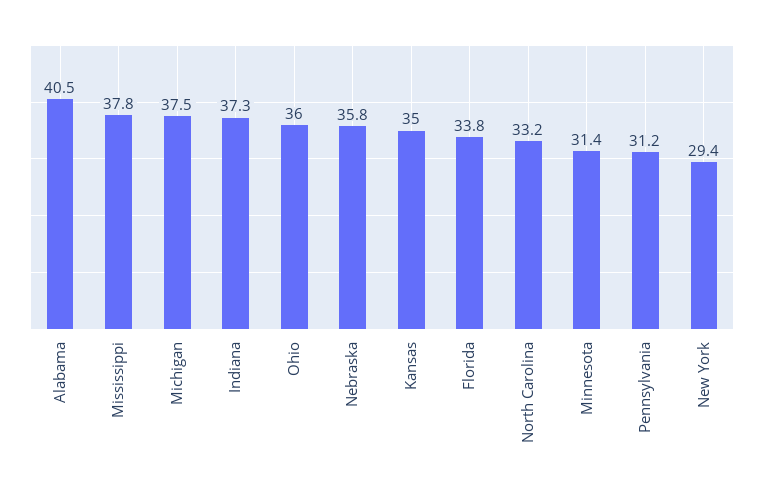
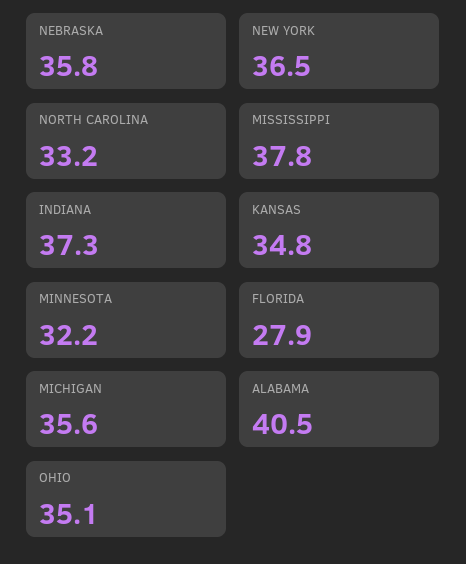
Michigan: 37.5 -> 35.6
Ohio: 36 -> 35.1
Kansas: 35 -> 34.8
Florida: 33.8 -> 27.9
Minnesota: 31.4 -> 32.2
Pennsylvania: 31.2 -> none
New York: 29.4 -> 36.5

